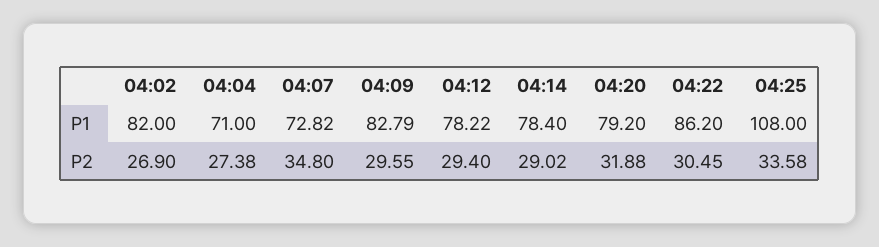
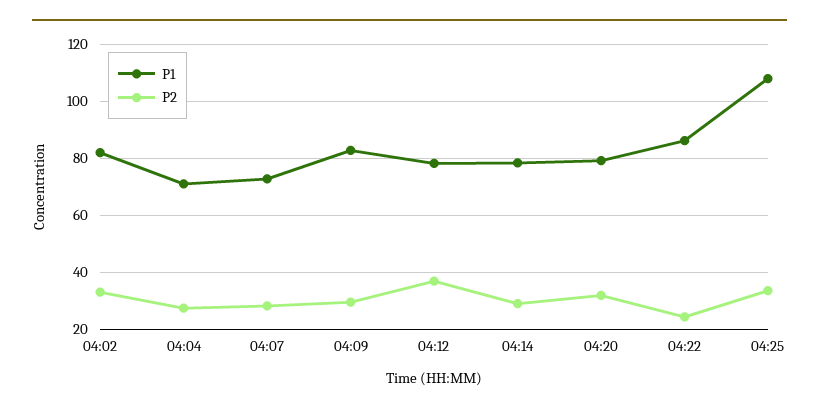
P2, 04:02: 26.9 -> 32.5
P2, 04:07: 34.8 -> 27.5
P2, 04:12: 29.4 -> 37.5
P2, 04:22: 30.45 -> 25

